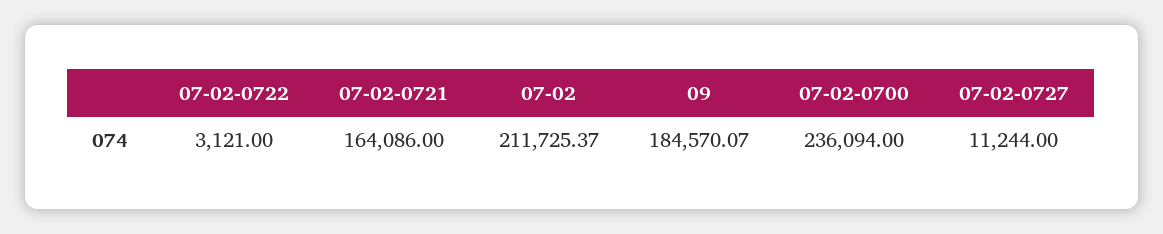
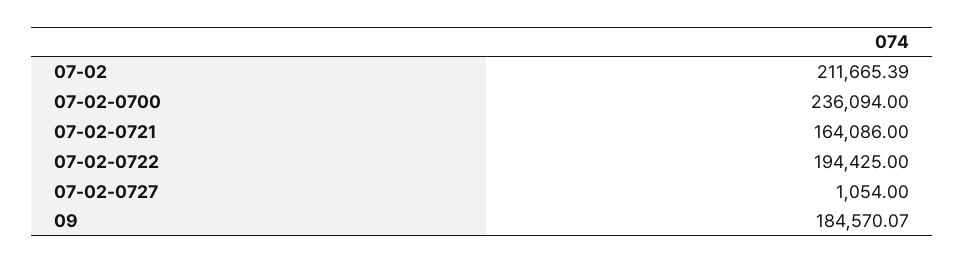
07-02-0722: 3121 -> 194425
07-02: 211725.37 -> 211665.39
07-02-0727: 11244 -> 1054

